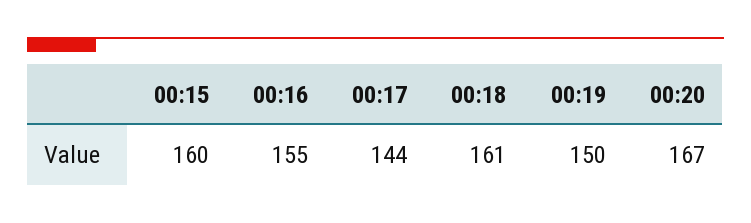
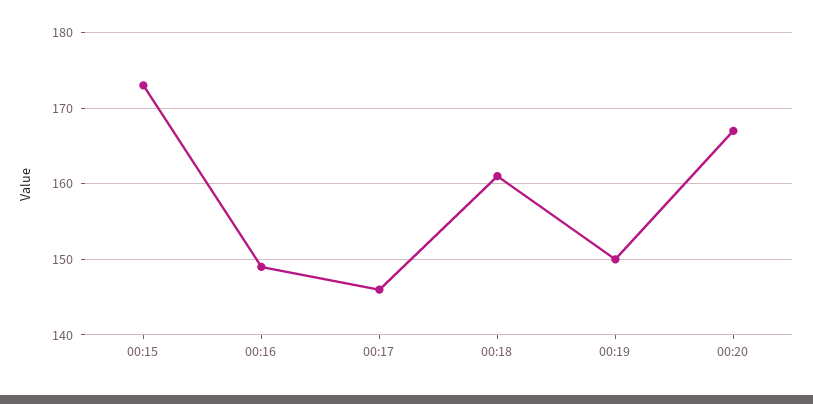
00:15: 160 -> 173
00:16: 155 -> 149
00:17: 144 -> 146

